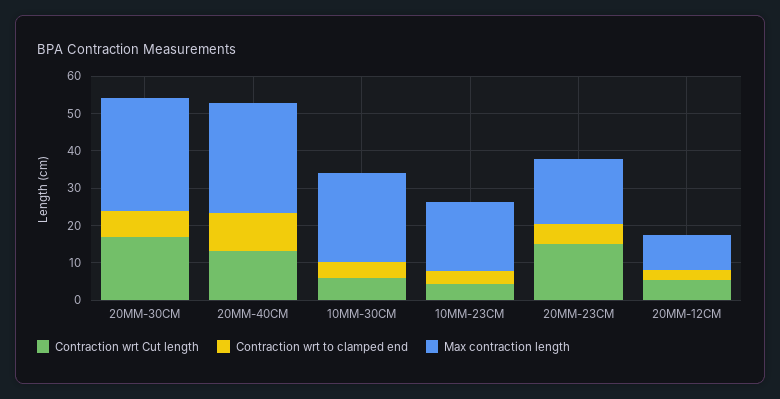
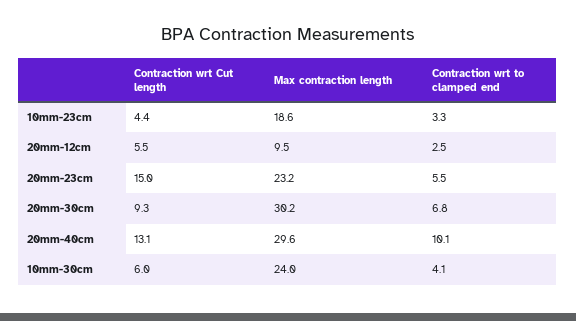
Contraction wrt Cut length, 20MM-30CM: 17.5 -> 9.3
Max contraction length, 20MM-23CM: 17.5 -> 23.2

